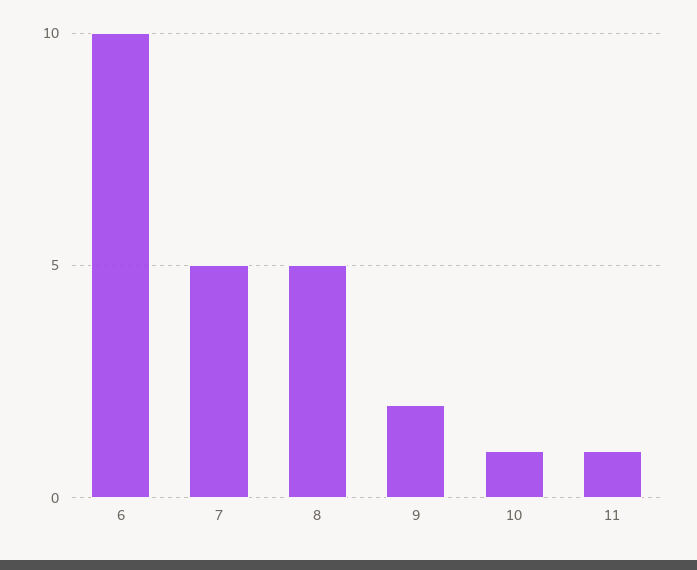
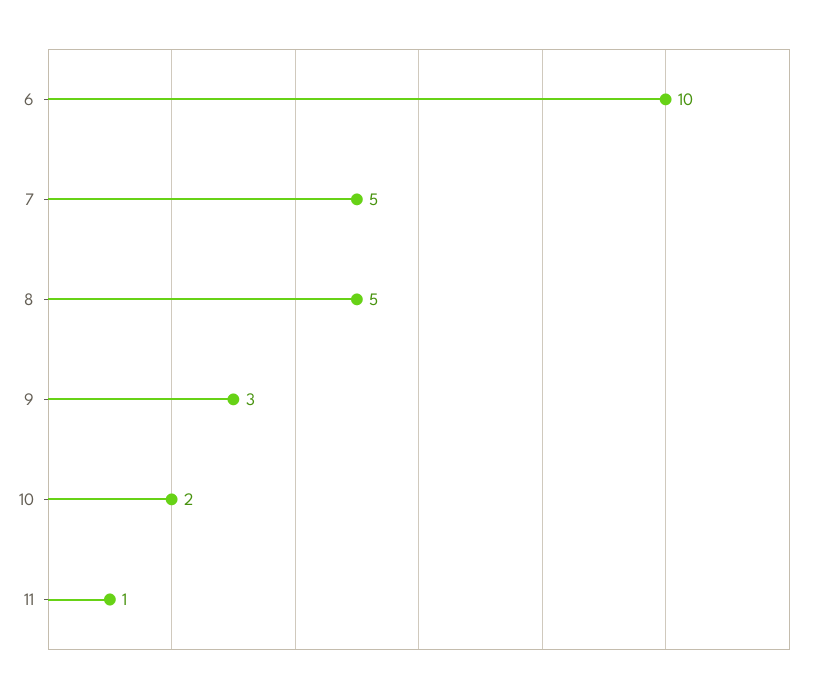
9: 2 -> 3
10: 1 -> 2

